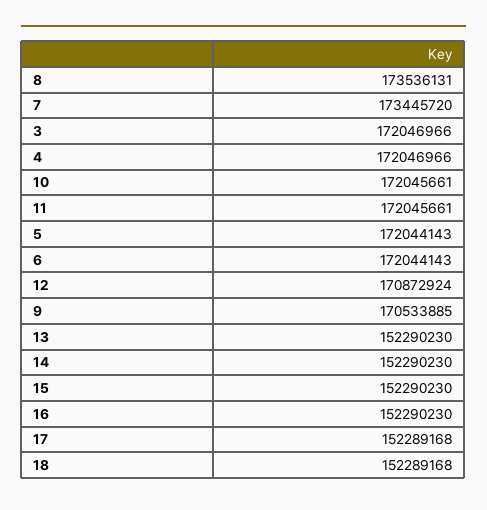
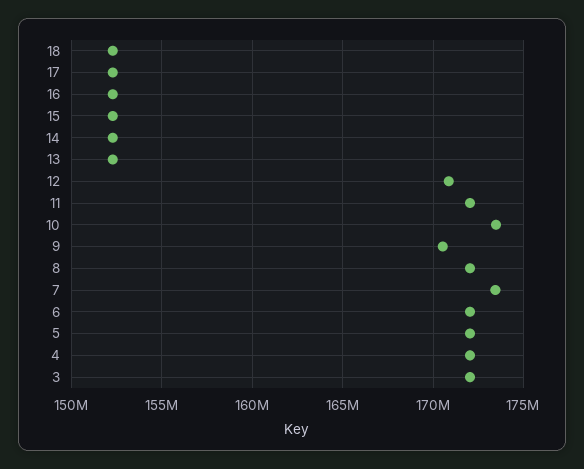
8: 173536131 -> 172000000
10: 172045661 -> 173500000

